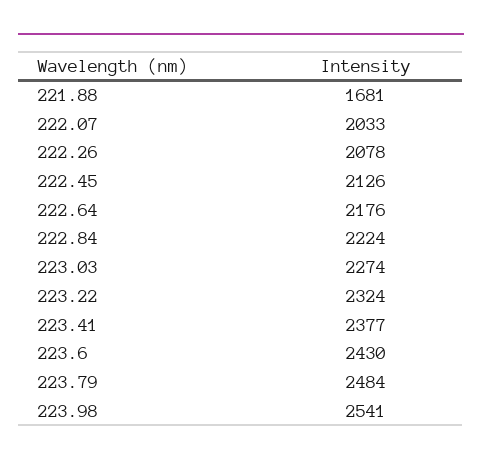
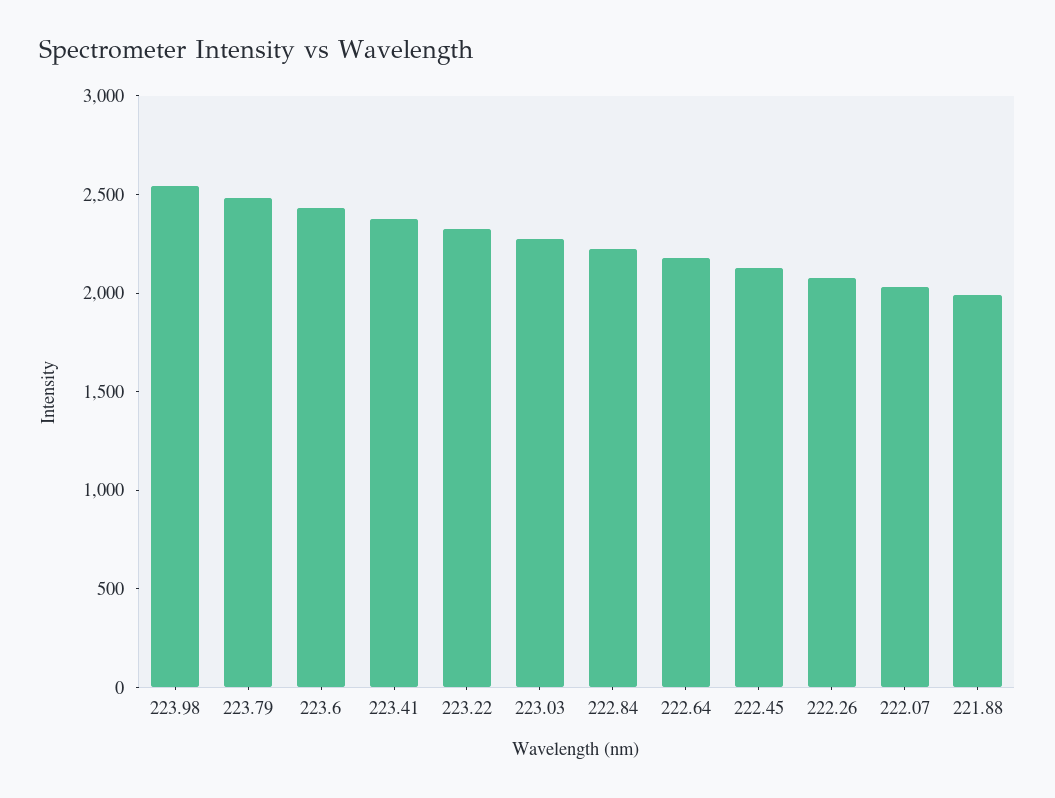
221.88: 1681 -> 2000

